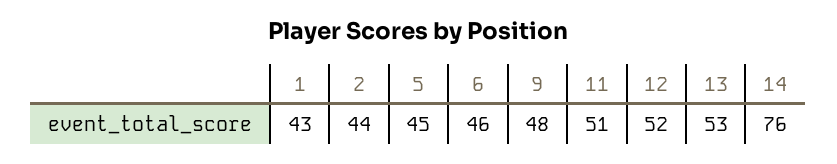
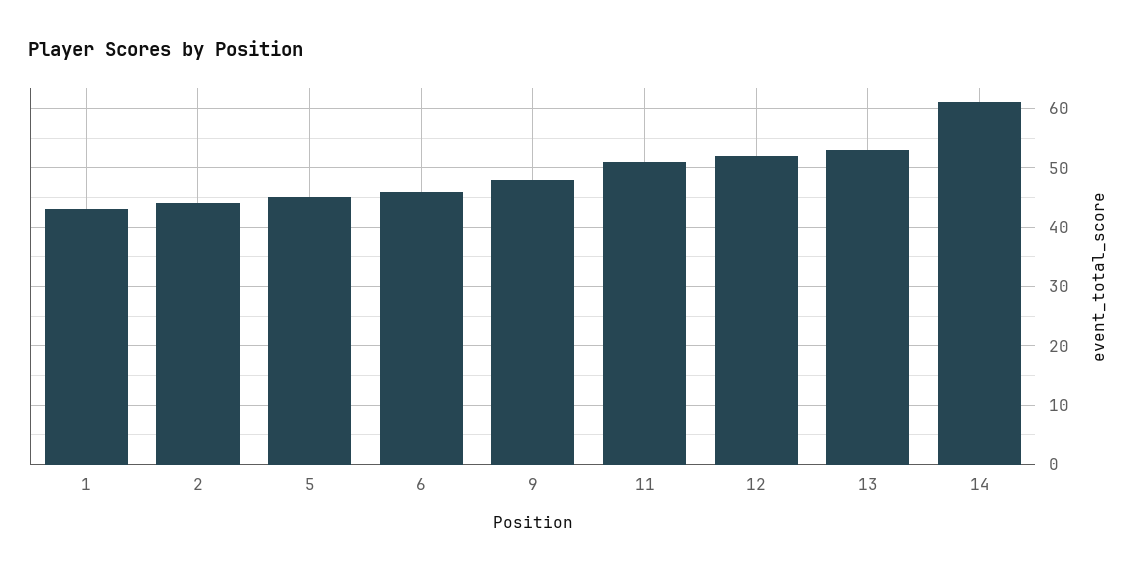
14: 76 -> 60

